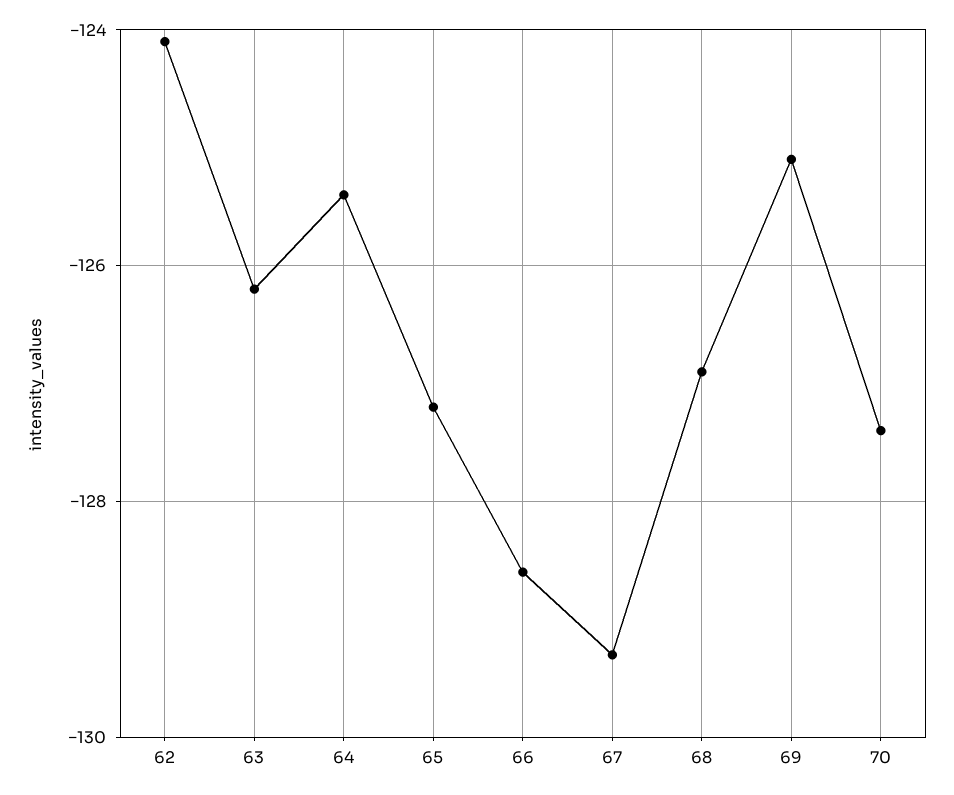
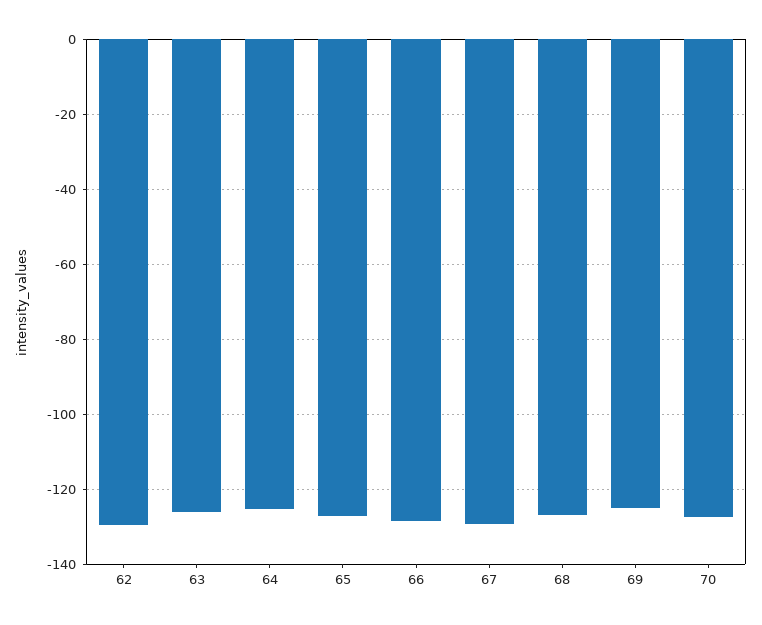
62: -124 -> -130

